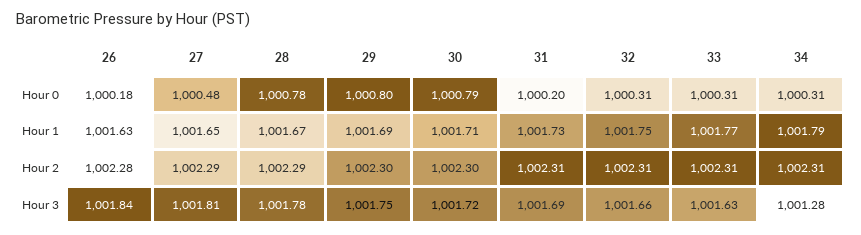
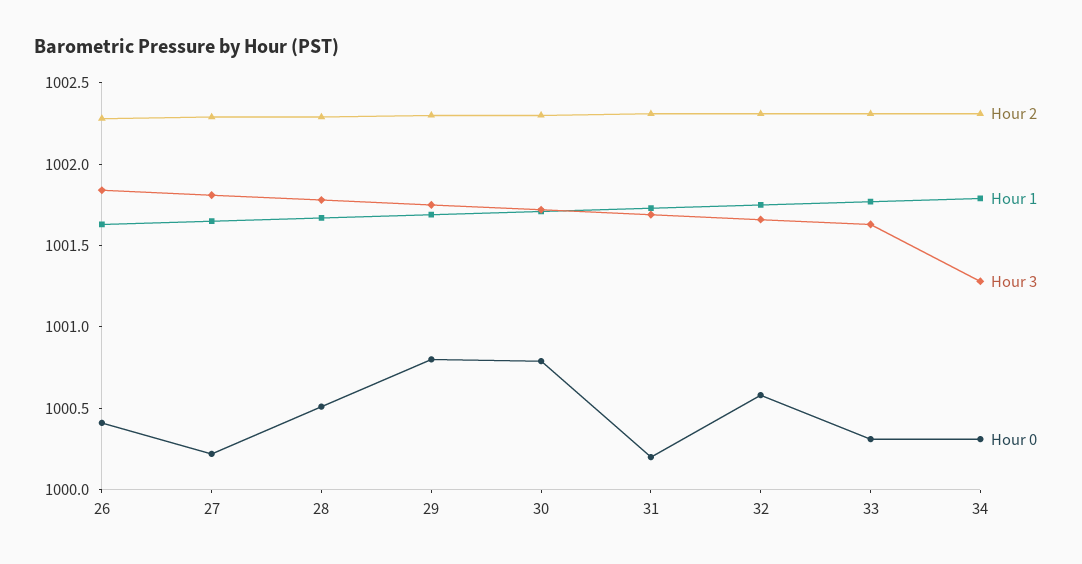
Hour 0, 26: 1000.18 -> 1000.4
Hour 0, 27: 1000.48 -> 1000.2
Hour 0, 28: 1000.78 -> 1000.5
Hour 0, 32: 1000.31 -> 1000.6

